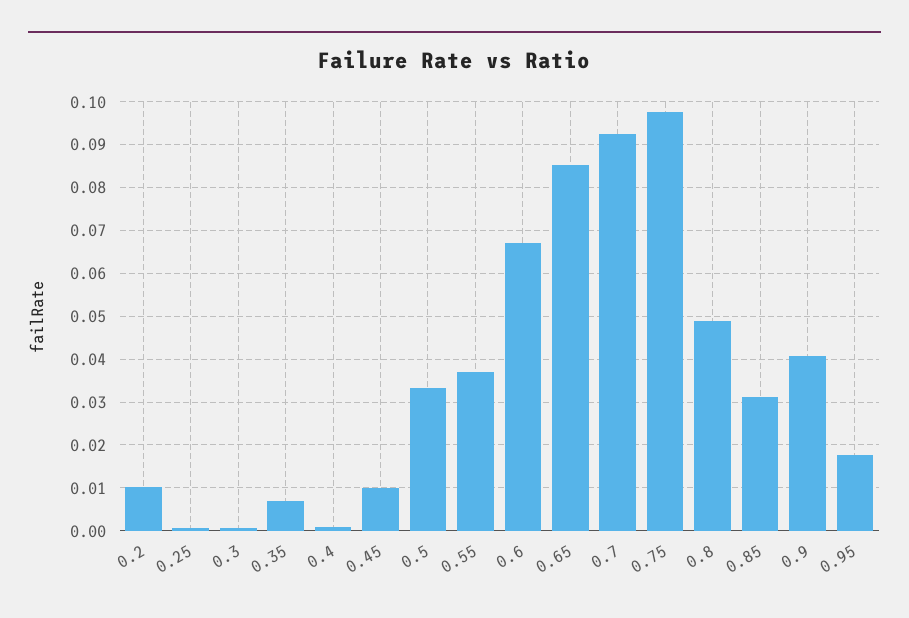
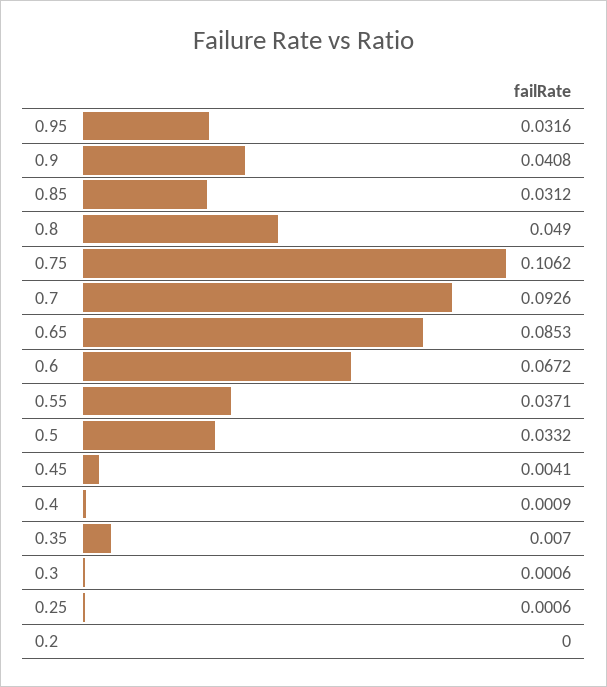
0.2: 0.01 -> 0
0.45: 0.01 -> 0.0041
0.75: 0.098 -> 0.1062
0.95: 0.018 -> 0.0316

